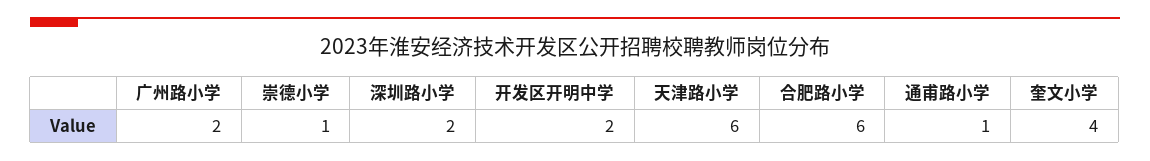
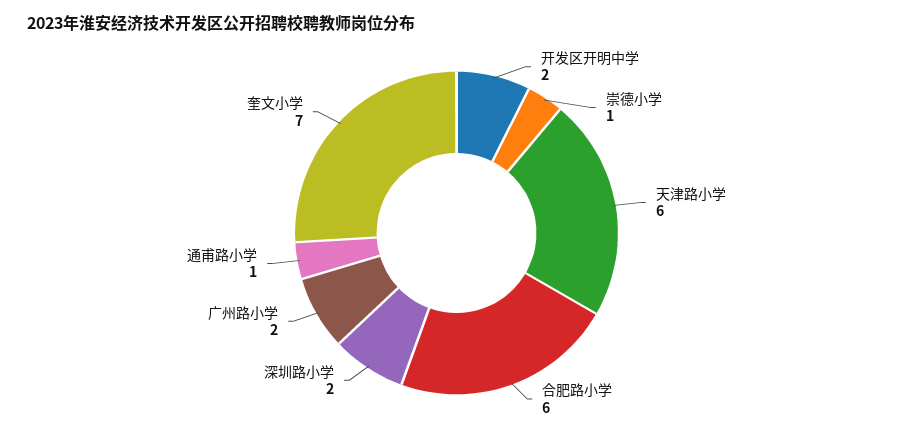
奎文小学: 4 -> 7

